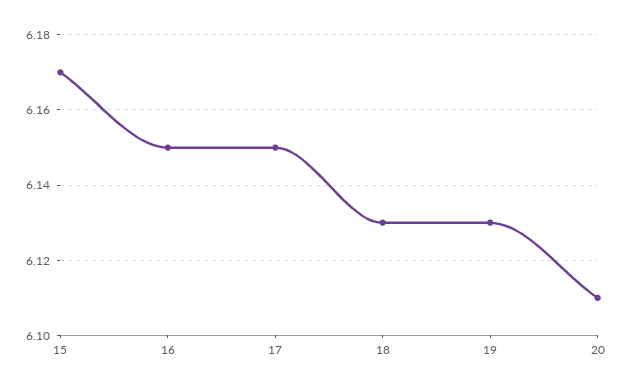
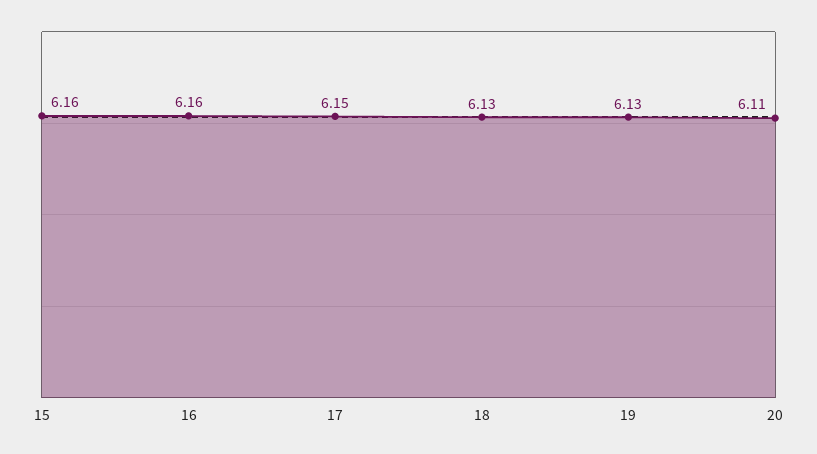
15: 6.17 -> 6.16
16: 6.15 -> 6.16

